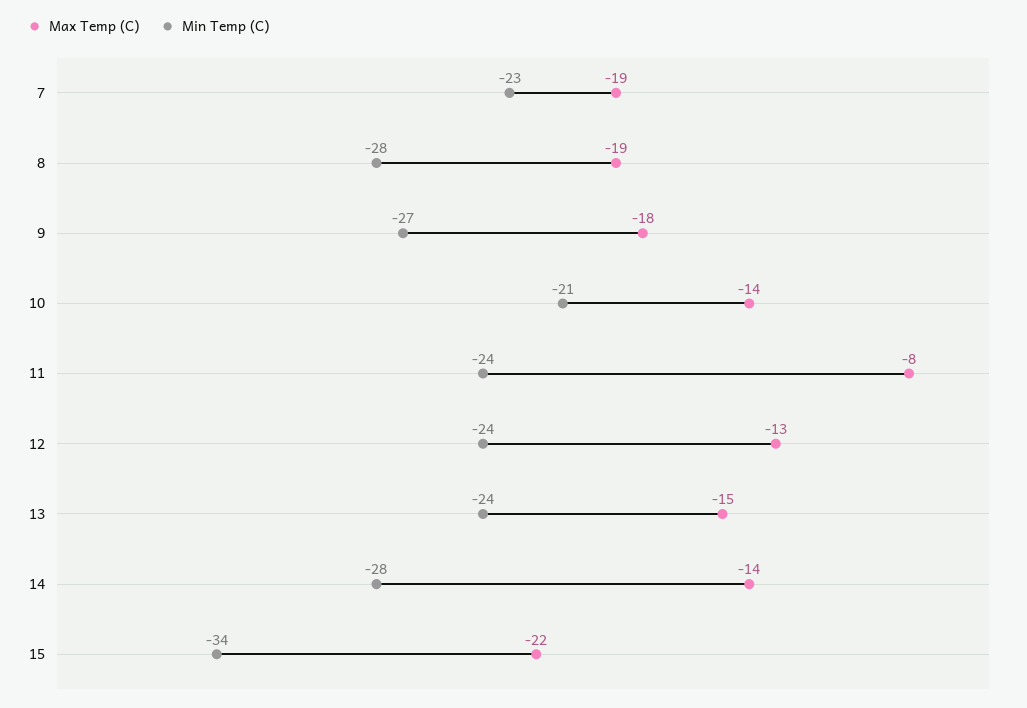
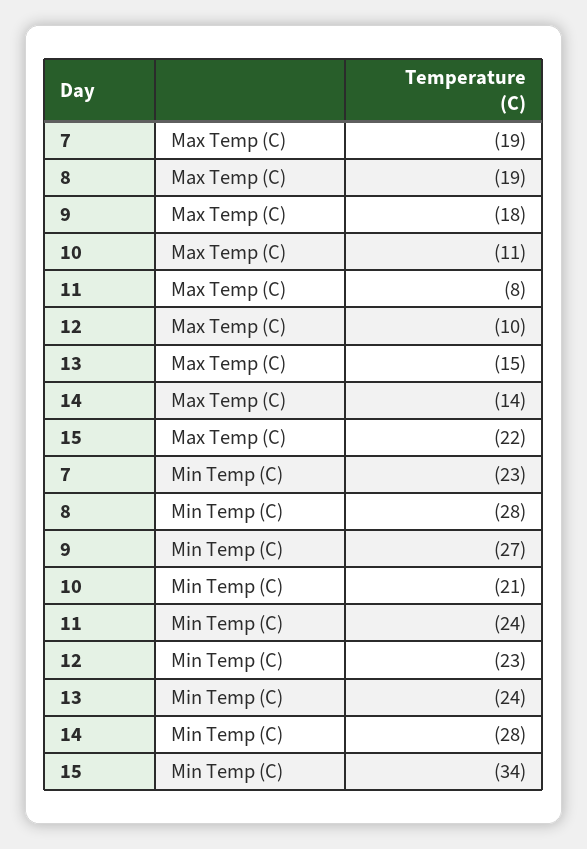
Max Temp (C), 10: -14 -> -11
Max Temp (C), 12: -13 -> -10
Min Temp (C), 12: -24 -> -23

